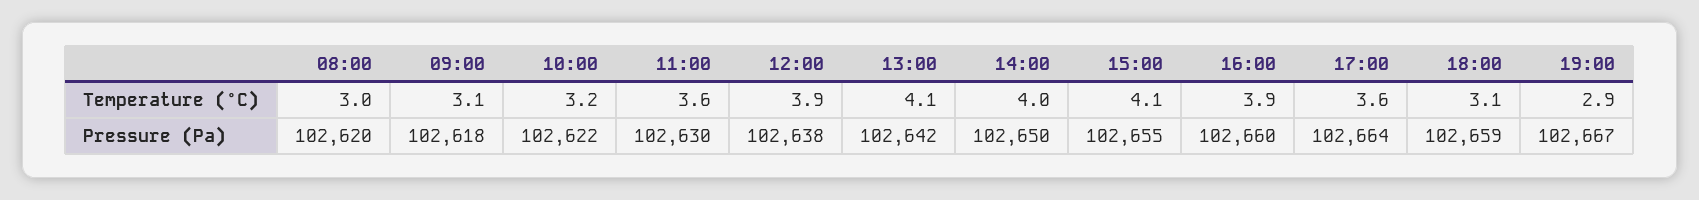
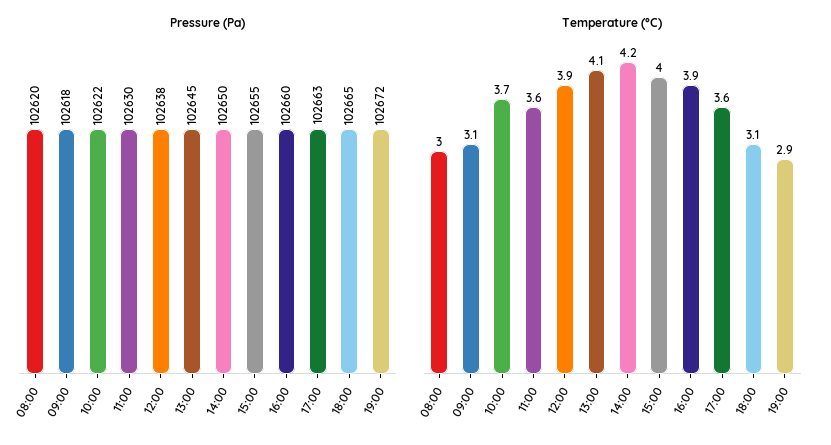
Temperature (°C), 10:00: 3.2 -> 3.7
Temperature (°C), 14:00: 4 -> 4.2
Temperature (°C), 15:00: 4.1 -> 4
Pressure (Pa), 13:00: 102642 -> 102645
Pressure (Pa), 17:00: 102664 -> 102663
Pressure (Pa), 18:00: 102659 -> 102665
Pressure (Pa), 19:00: 102667 -> 102672

